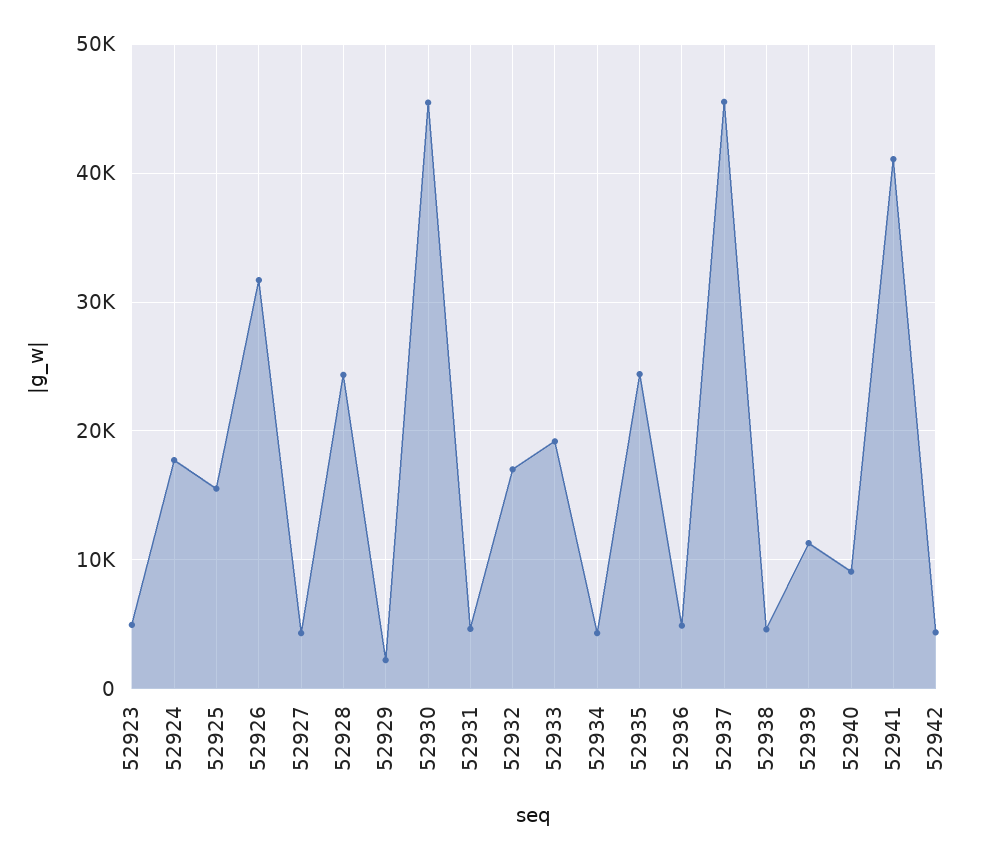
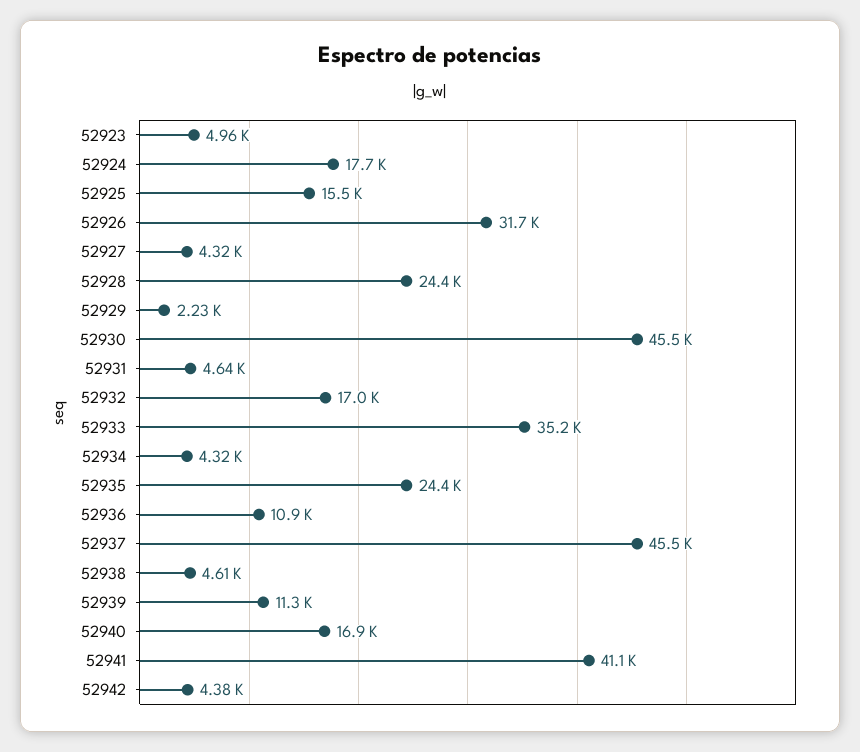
52933: 19000 -> 35200
52936: 5000 -> 10900
52940: 9000 -> 16900

